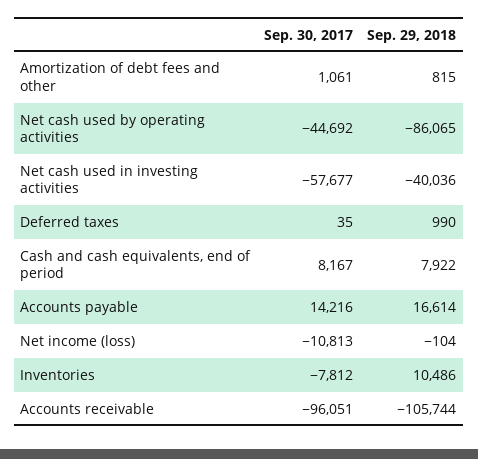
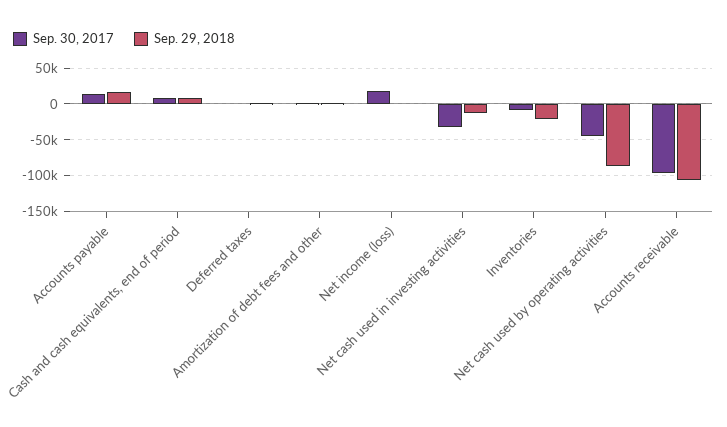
Sep. 30, 2017, Net cash used in investing activities: -57677 -> -30000
Sep. 29, 2018, Net cash used in investing activities: -40036 -> -10000
Sep. 30, 2017, Net income (loss): -10813 -> 20000
Sep. 29, 2018, Inventories: 10486 -> -20000

